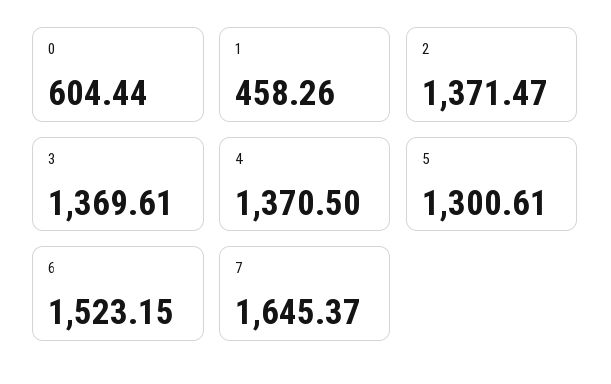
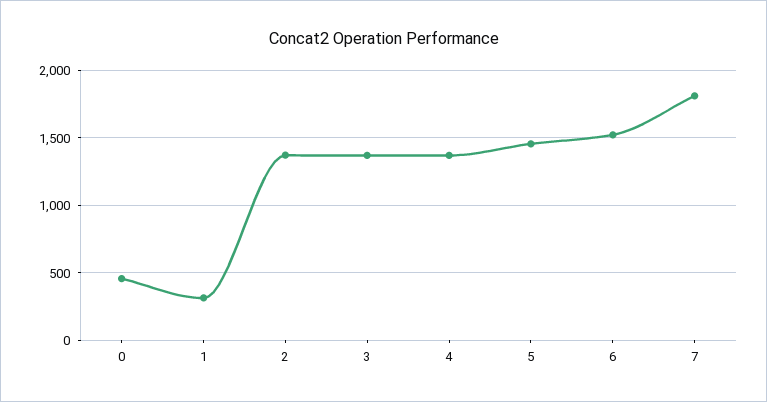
0: 604.44 -> 450
1: 458.26 -> 300
5: 1300.61 -> 1450
7: 1645.37 -> 1800

